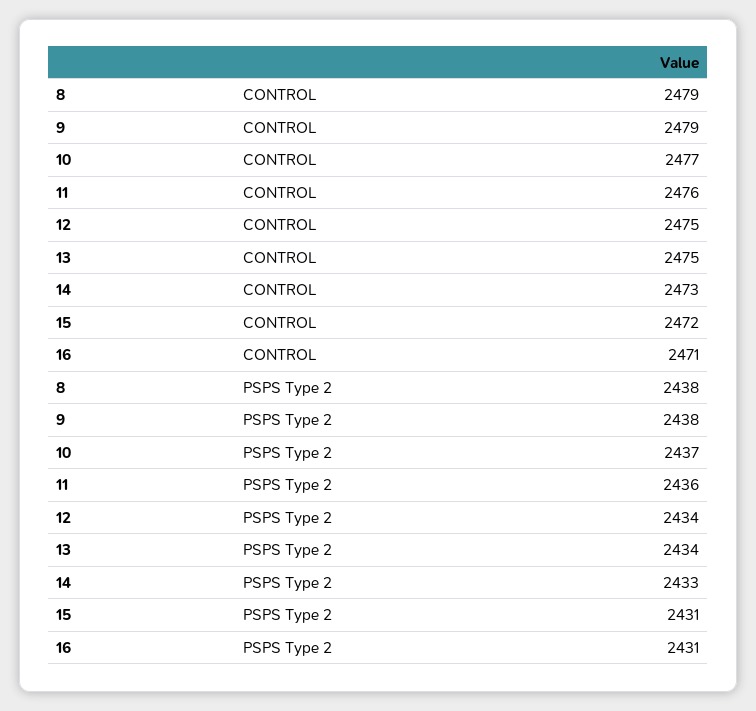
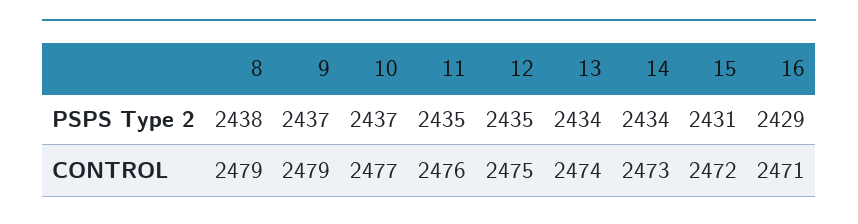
13, CONTROL: 2475 -> 2474
9, PSPS Type 2: 2438 -> 2437
11, PSPS Type 2: 2436 -> 2435
12, PSPS Type 2: 2434 -> 2435
14, PSPS Type 2: 2433 -> 2434
16, PSPS Type 2: 2431 -> 2429

